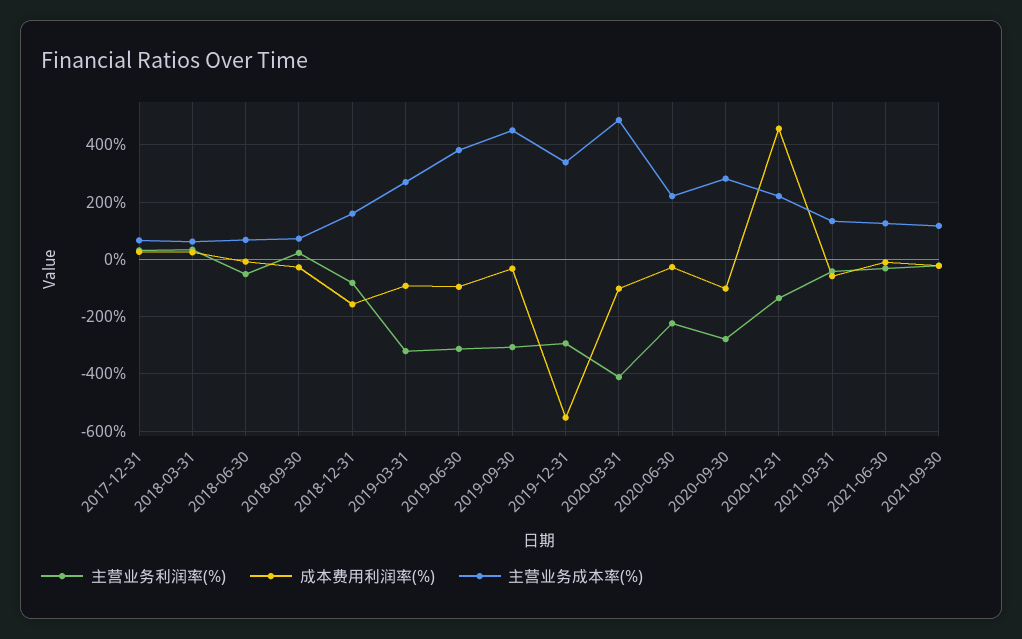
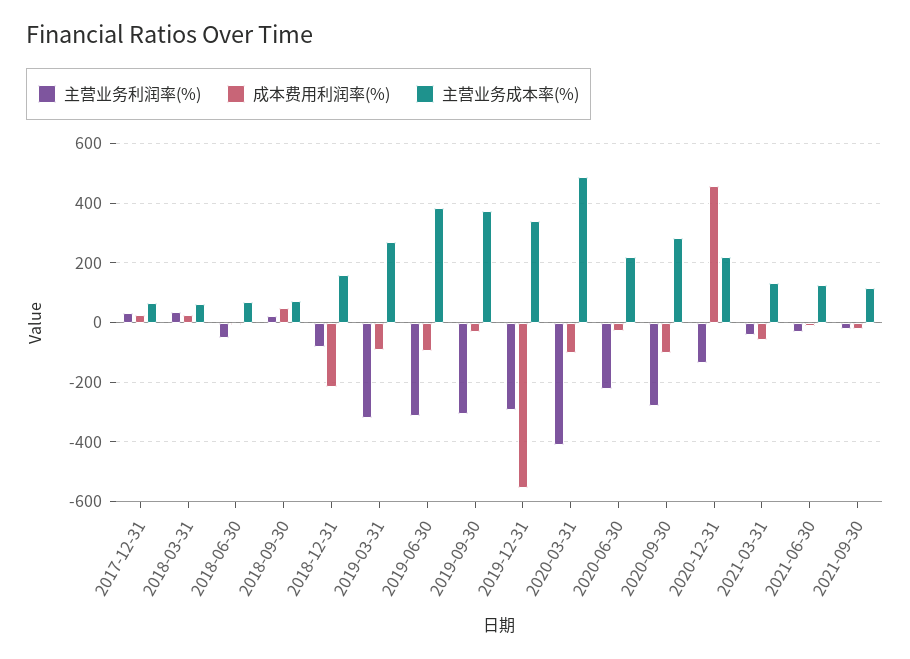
成本费用利润率(%), 2018-09-30: -25 -> 50
成本费用利润率(%), 2018-12-31: -150 -> -225
主营业务成本率(%), 2019-09-30: 450 -> 375

